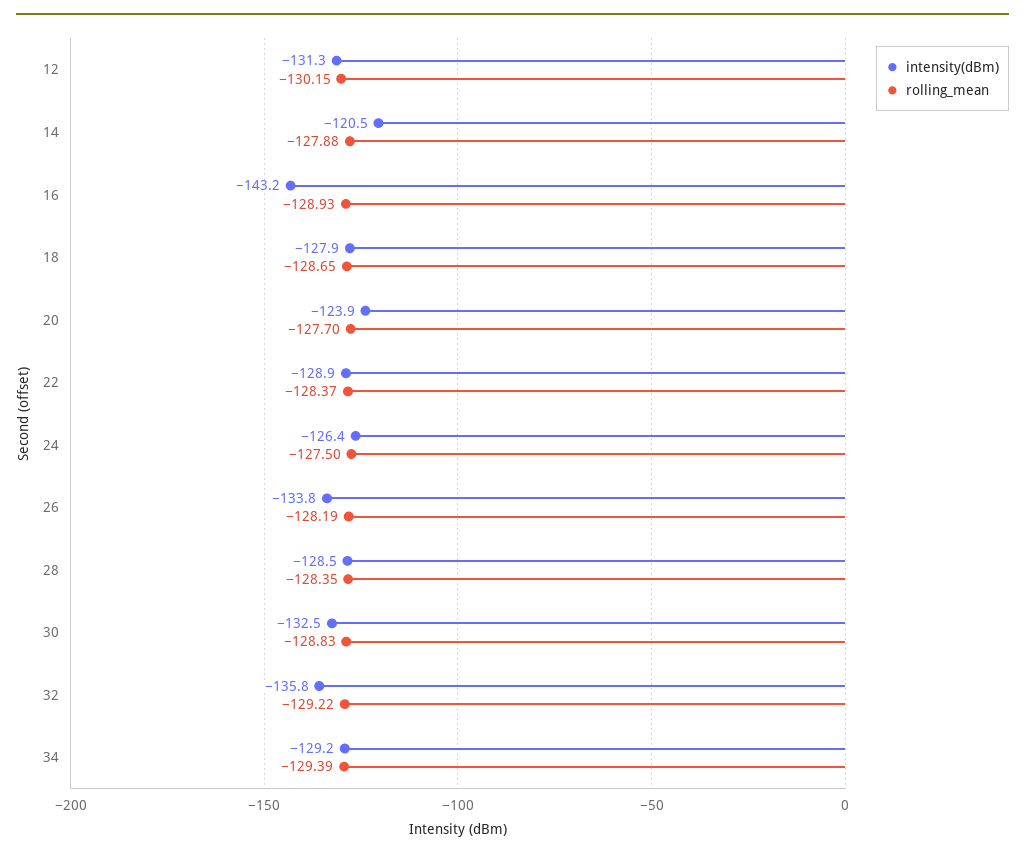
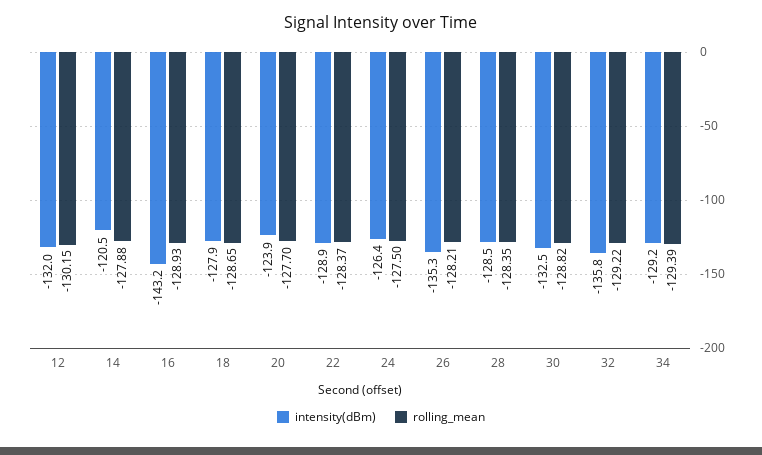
intensity(dBm), 12: -131.3 -> -132
intensity(dBm), 26: -133.8 -> -135.3
rolling_mean, 26: -128.19 -> -128.21
rolling_mean, 30: -128.83 -> -128.82

